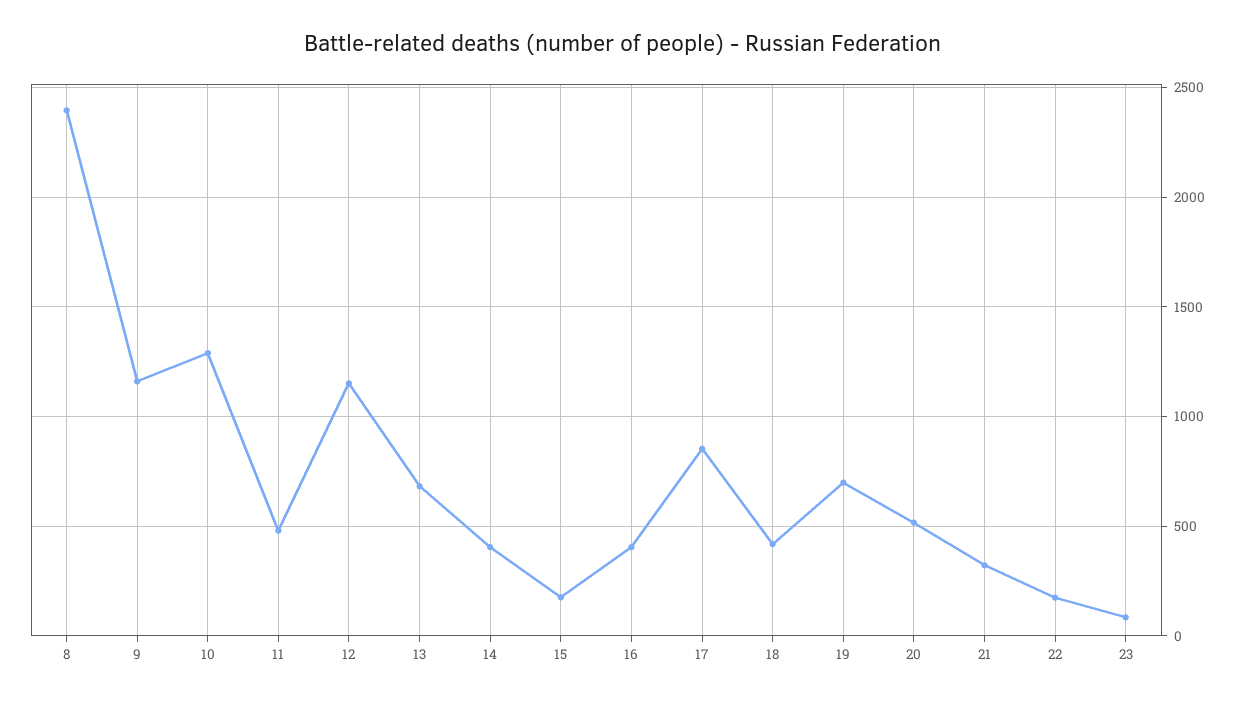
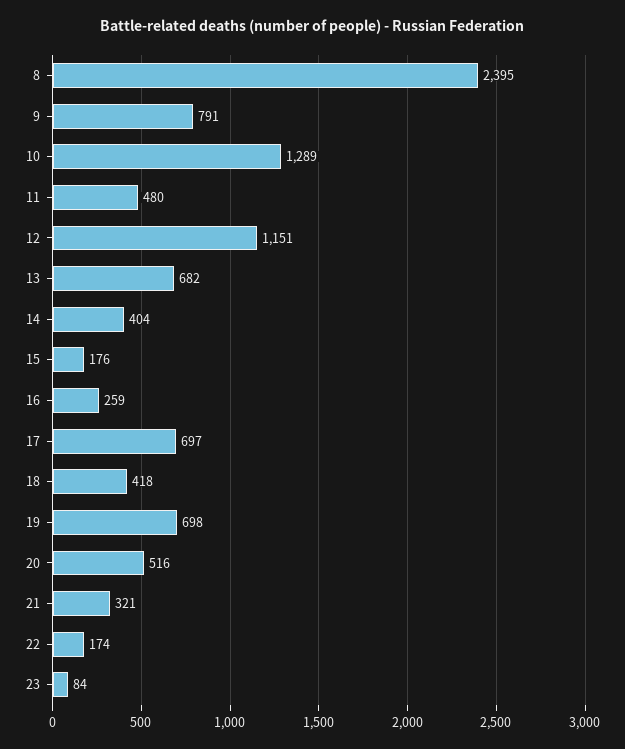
9: 1150 -> 791
16: 400 -> 259
17: 850 -> 697

